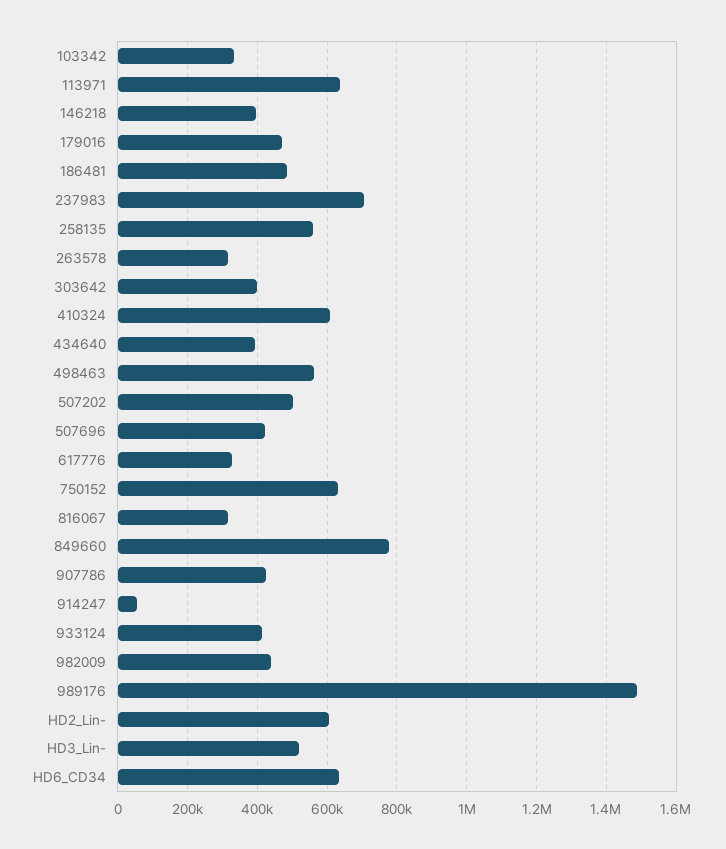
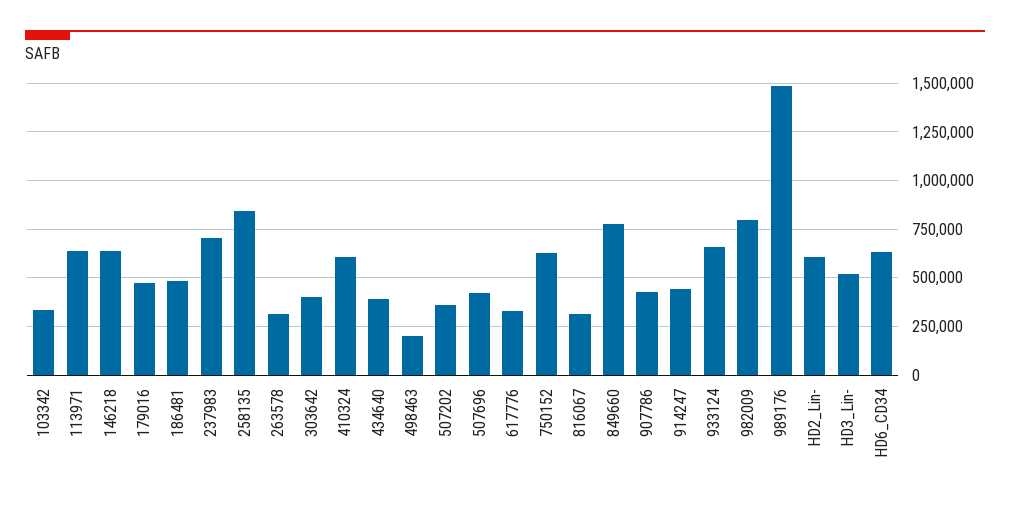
146218: 400000 -> 650000
258135: 560000 -> 850000
498463: 560000 -> 200000
507202: 500000 -> 350000
914247: 60000 -> 450000
933124: 420000 -> 650000
982009: 440000 -> 800000

